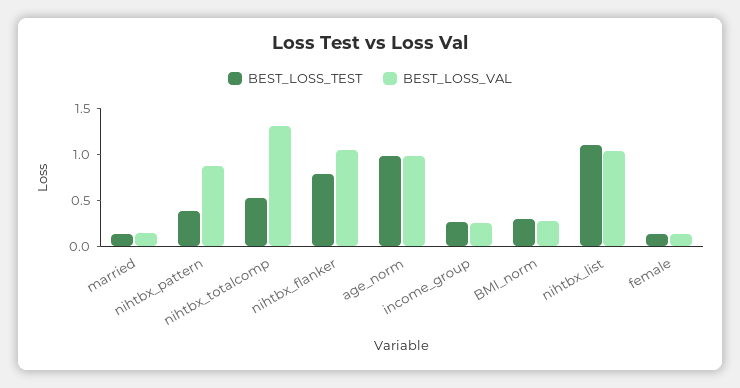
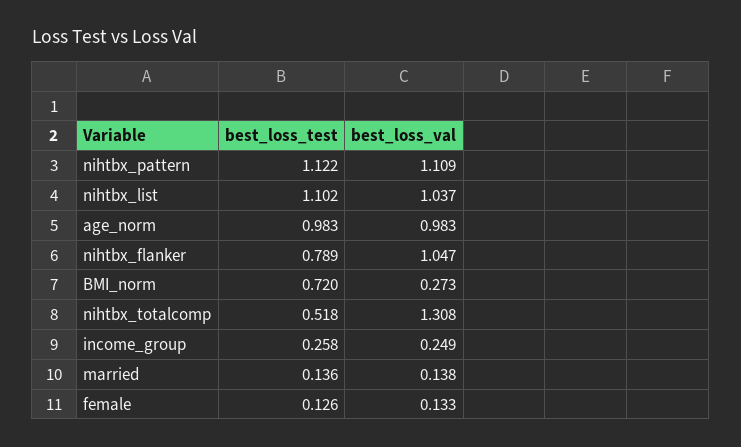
BEST_LOSS_TEST, nihtbx_pattern: 0.4 -> 1.122
BEST_LOSS_VAL, nihtbx_pattern: 0.9 -> 1.109
BEST_LOSS_TEST, BMI_norm: 0.3 -> 0.72

